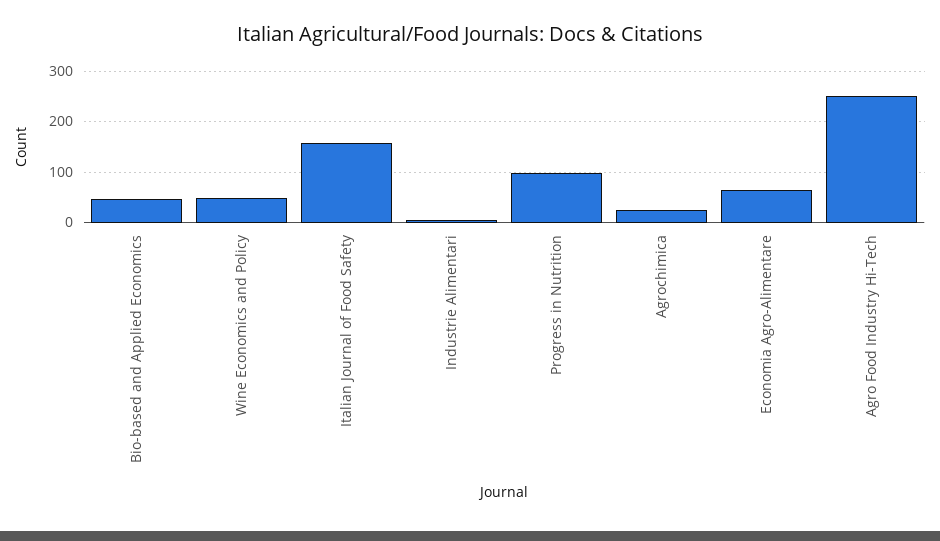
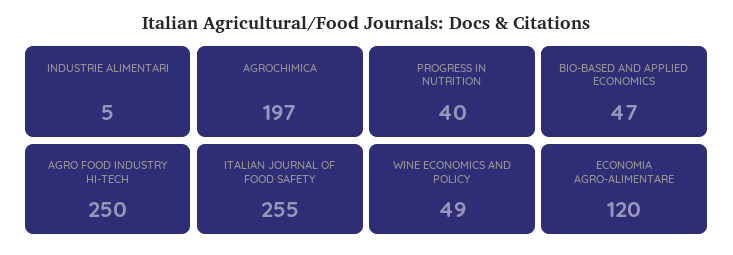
Italian Journal of Food Safety: 160 -> 255
Progress in Nutrition: 100 -> 40
Agrochimica: 20 -> 197
Economia Agro-Alimentare: 60 -> 120

